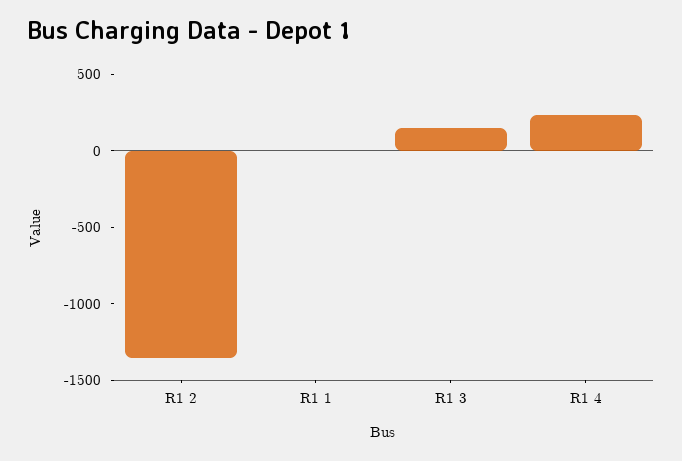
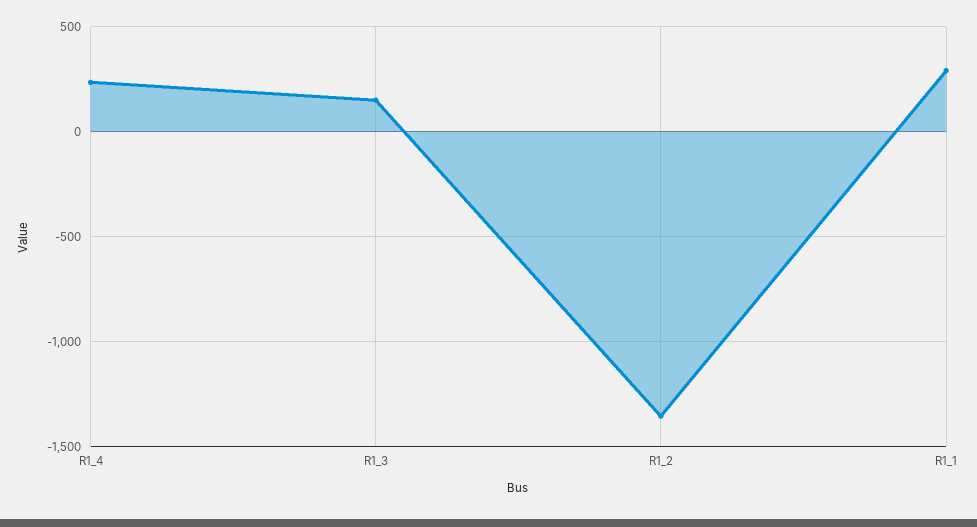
R1 1: 0 -> 300

